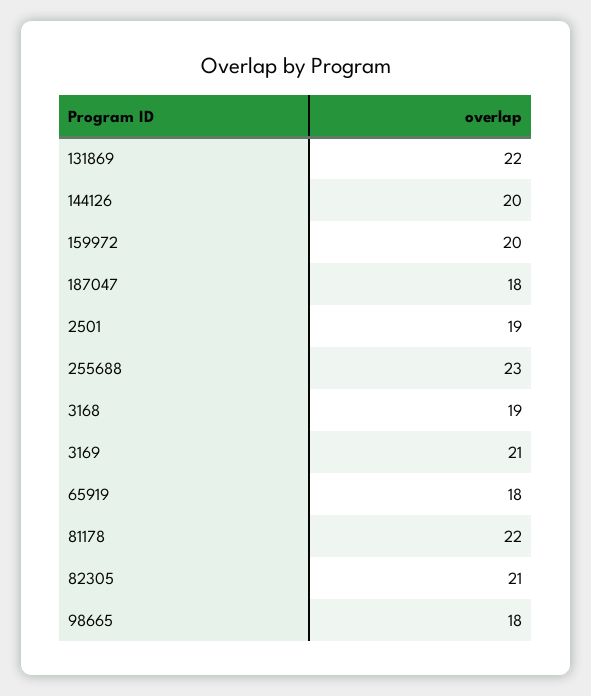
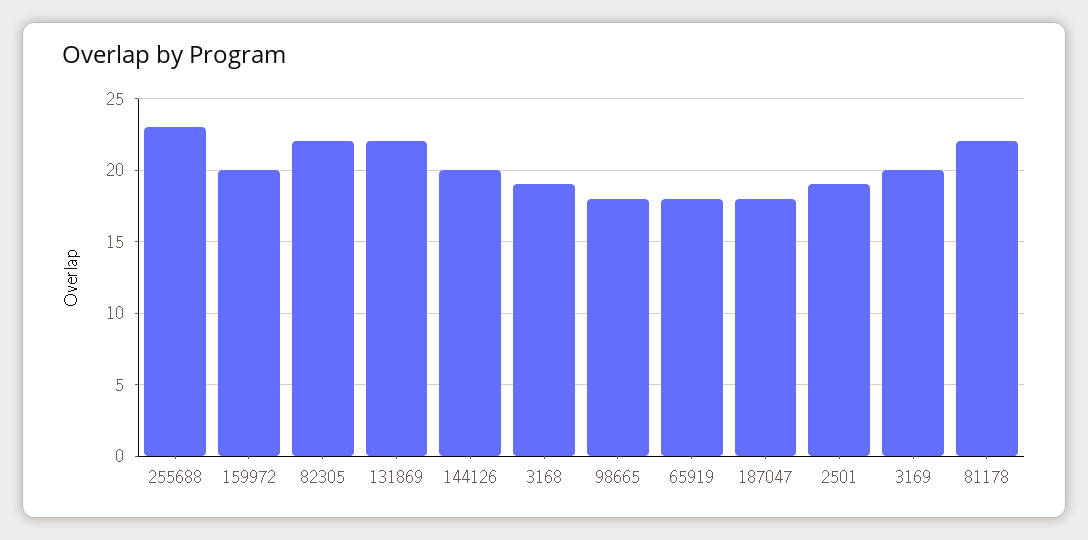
3169: 21 -> 20
82305: 21 -> 22

